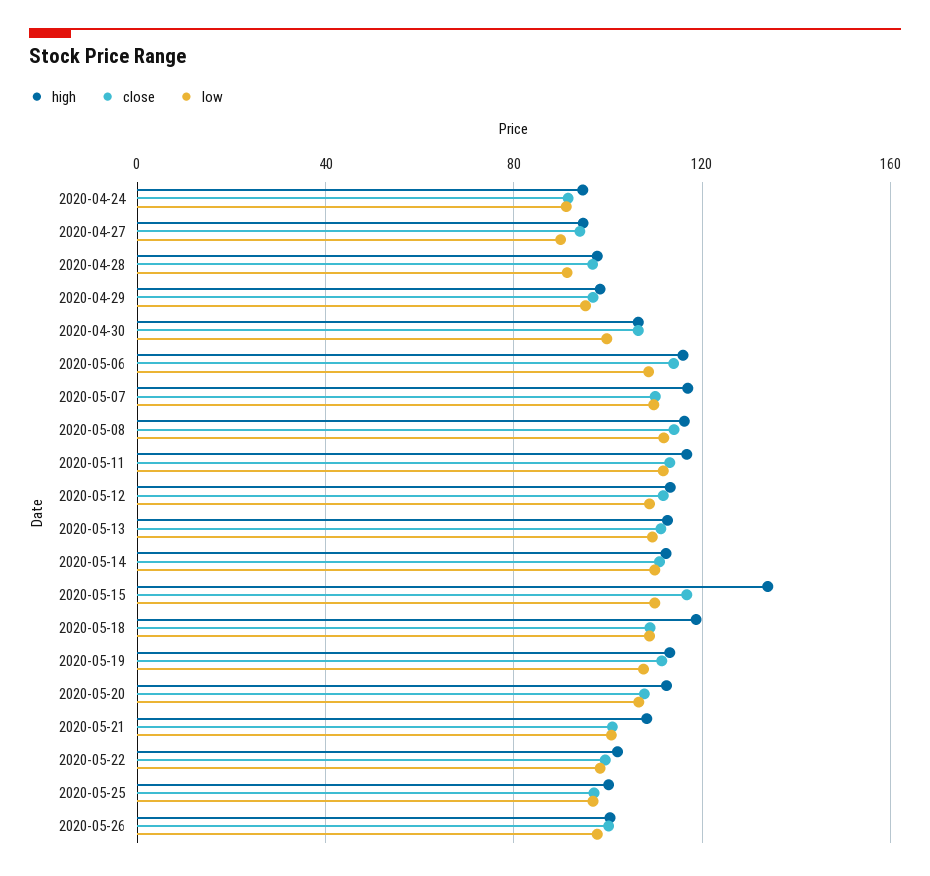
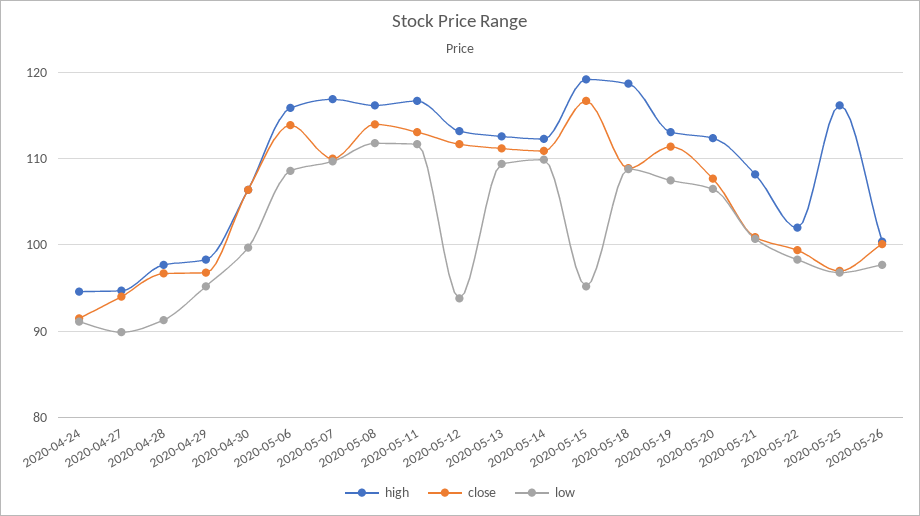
low, 2020-05-12: 110 -> 94
high, 2020-05-15: 135 -> 119
low, 2020-05-15: 110 -> 95
high, 2020-05-25: 100 -> 116

